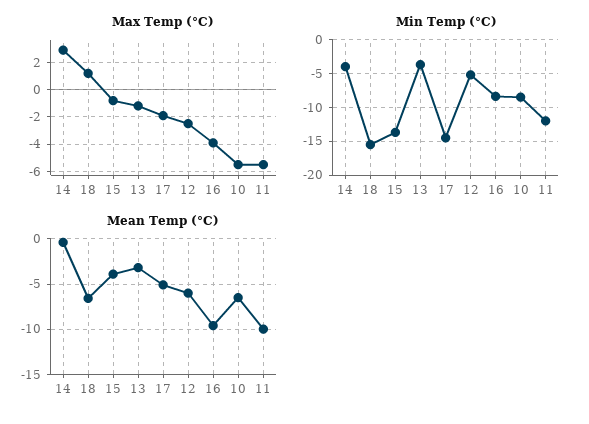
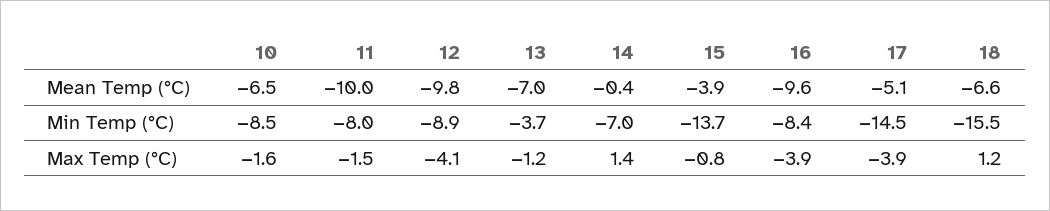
Max Temp (°C), 14: 3 -> 1.4
Max Temp (°C), 17: -2 -> -3.9
Max Temp (°C), 12: -2.5 -> -4.1
Max Temp (°C), 10: -5.5 -> -1.6
Max Temp (°C), 11: -5.5 -> -1.5
Min Temp (°C), 14: -4 -> -7
Min Temp (°C), 12: -5 -> -8.9
Min Temp (°C), 11: -12 -> -8
Mean Temp (°C), 13: -3 -> -7
Mean Temp (°C), 12: -6 -> -9.8

